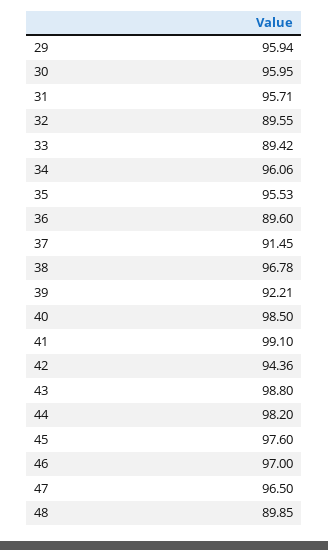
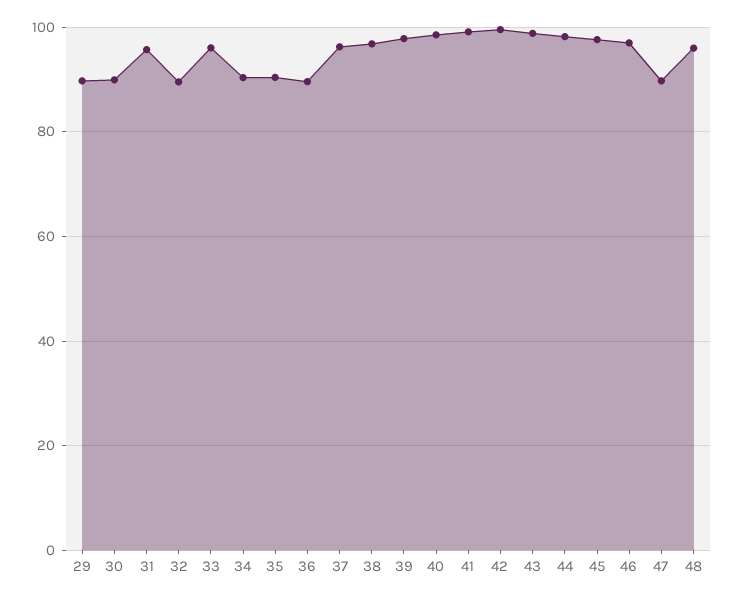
29: 95.94 -> 90
30: 95.95 -> 90
33: 89.42 -> 96
34: 96.06 -> 90
35: 95.53 -> 90
37: 91.45 -> 96
39: 92.21 -> 98
42: 94.36 -> 100
47: 96.5 -> 90
48: 89.85 -> 96

